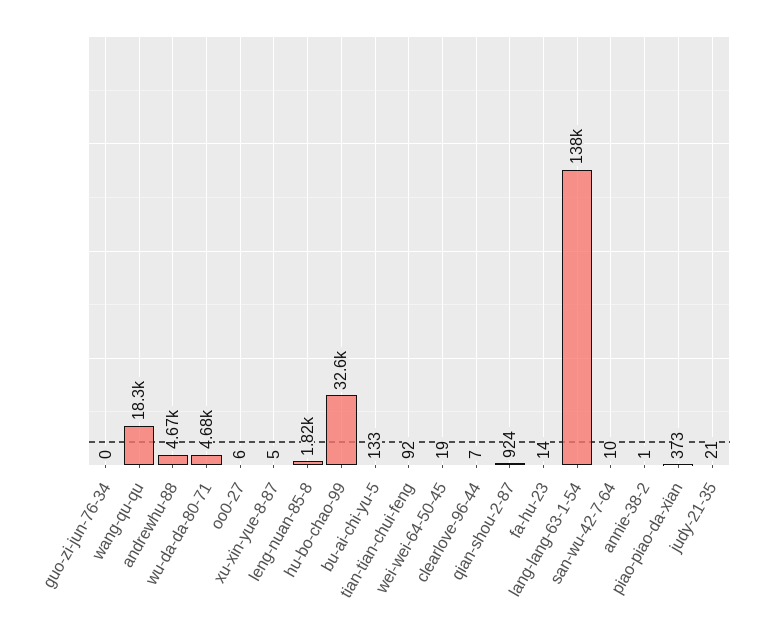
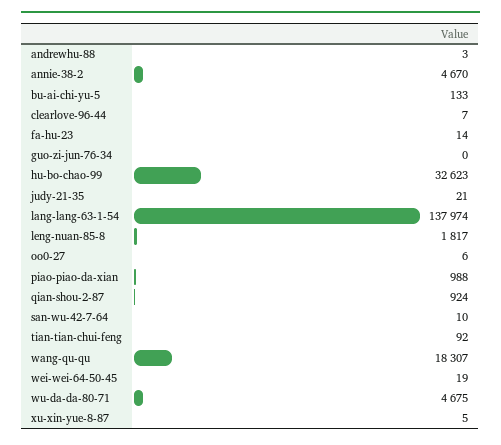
andrewhu-88: 4670 -> 3
annie-38-2: 1 -> 4670
piao-piao-da-xian: 373 -> 988

